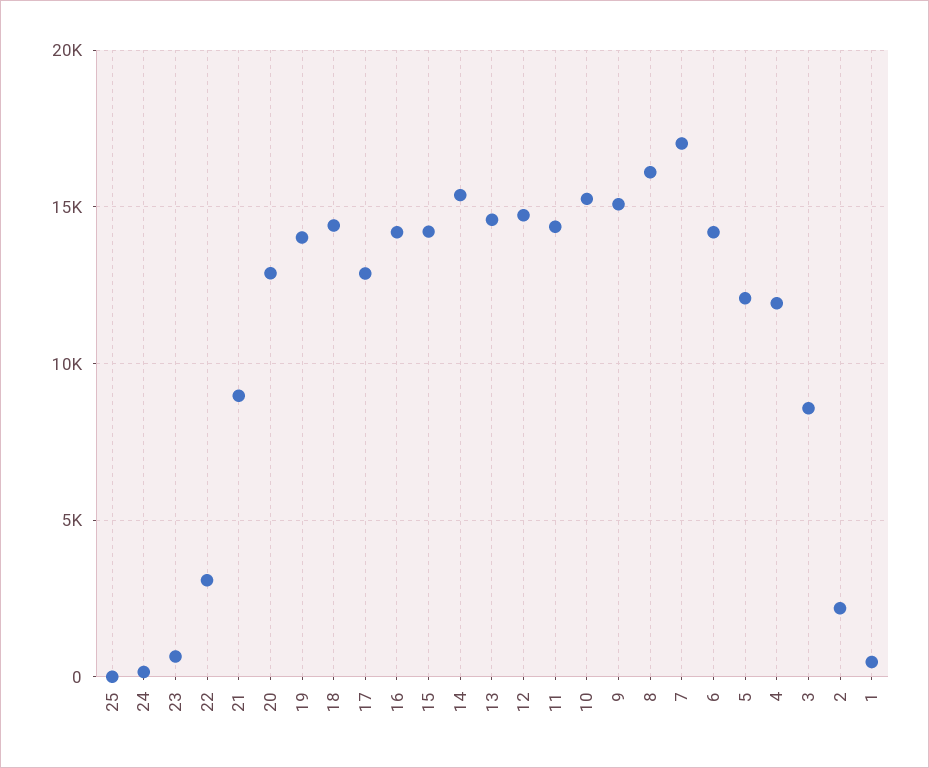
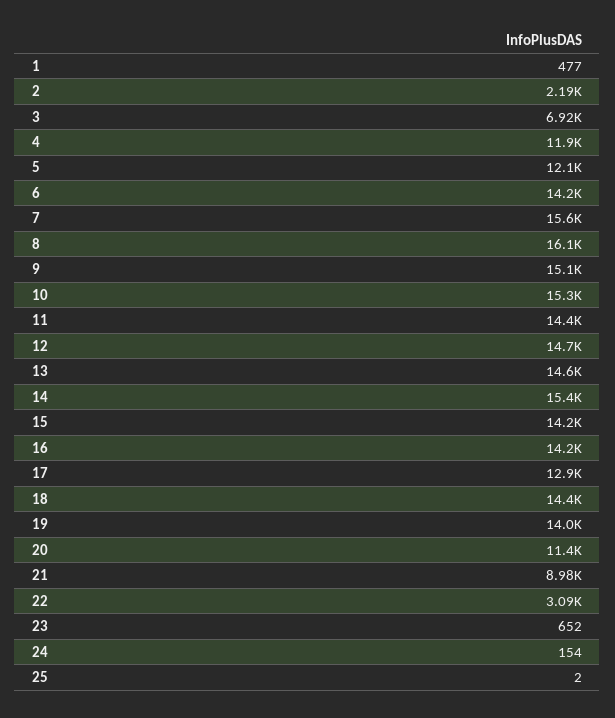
20: 13000 -> 11400
7: 17000 -> 15600
3: 8500 -> 6920

